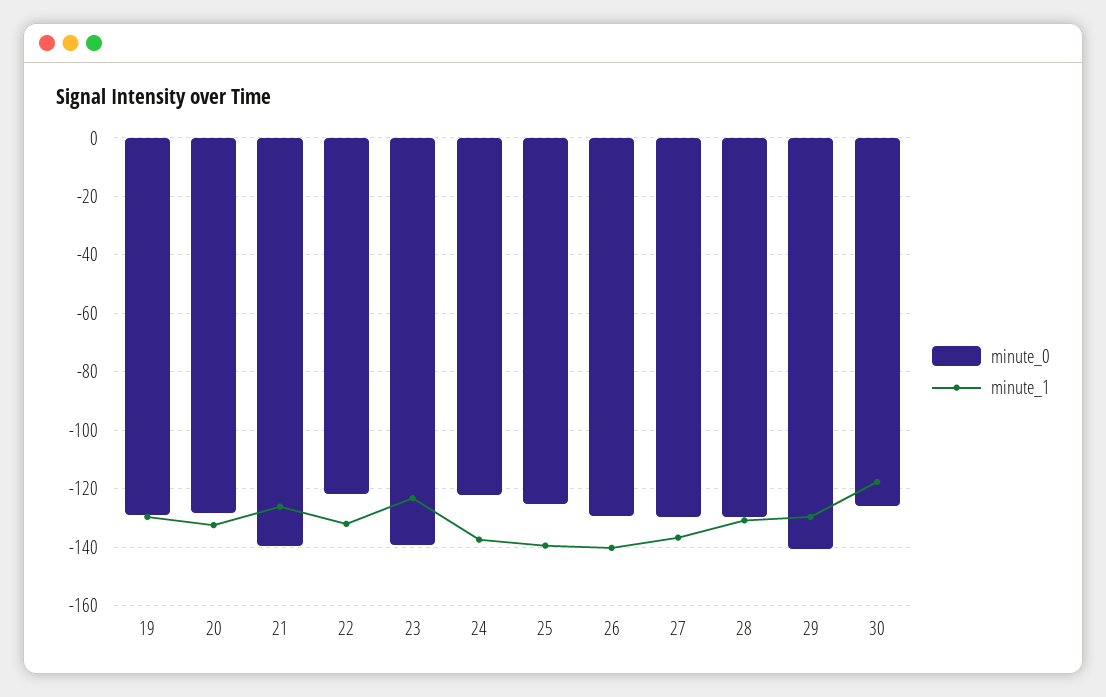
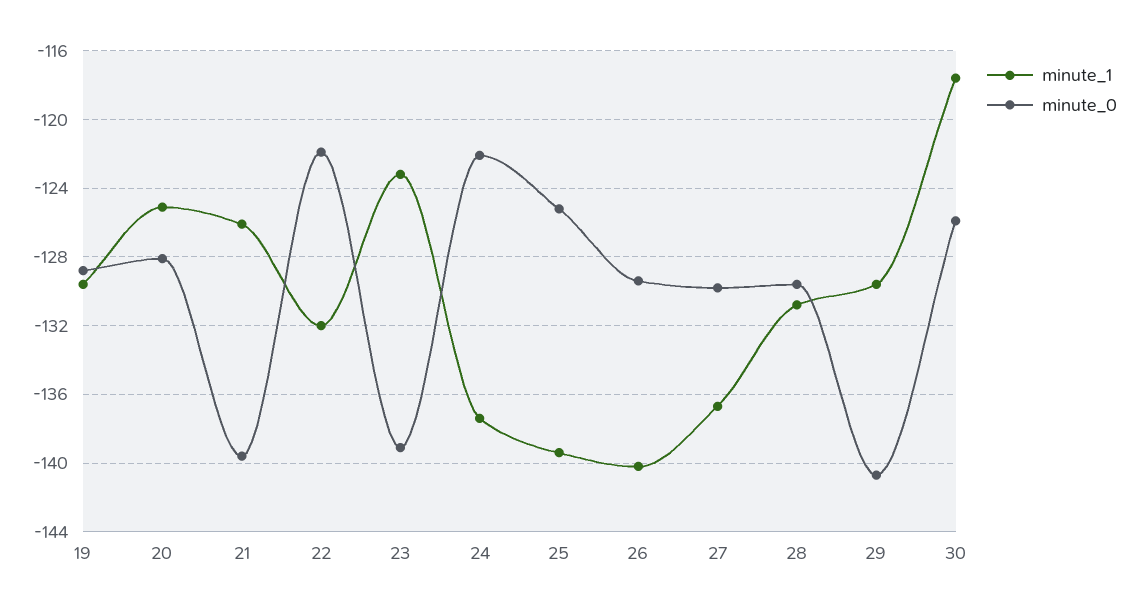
minute_1, 20: -132.5 -> -125

